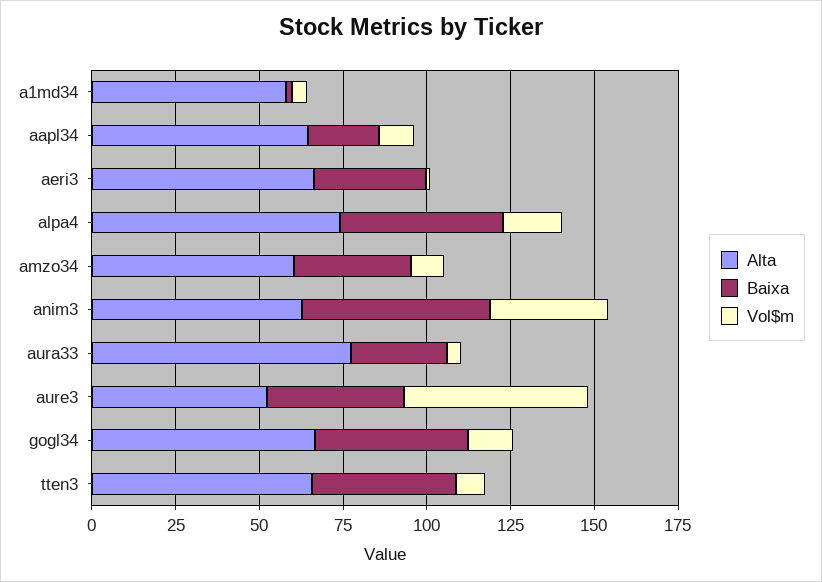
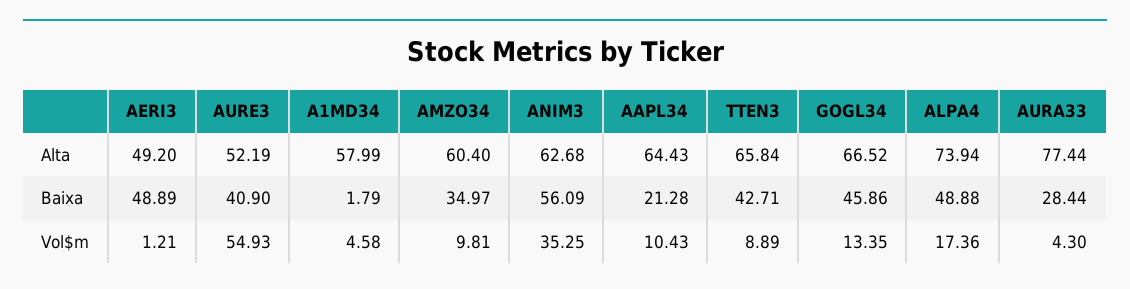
Alta, aeri3: 65 -> 49.2
Baixa, aeri3: 35 -> 48.89

